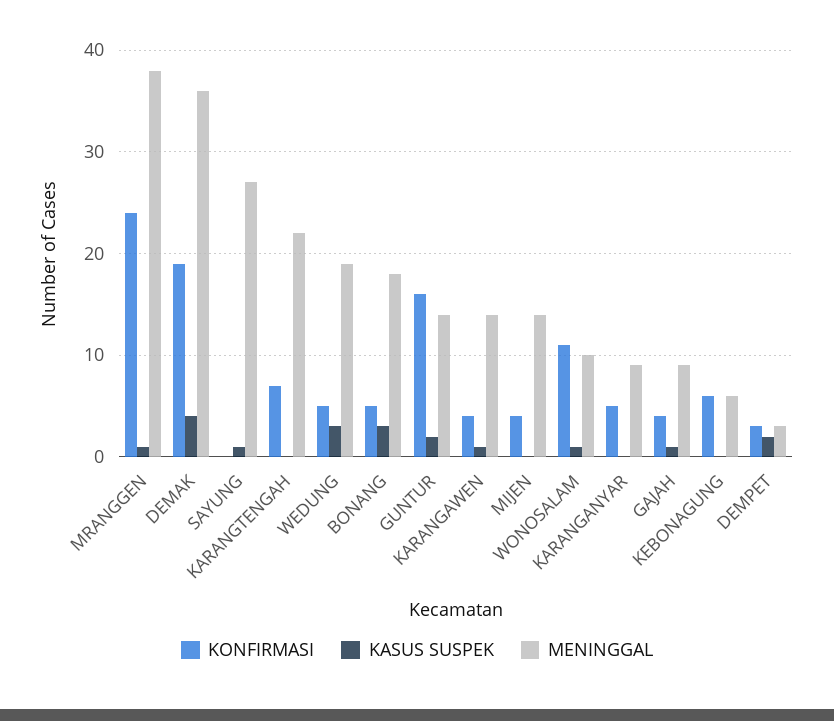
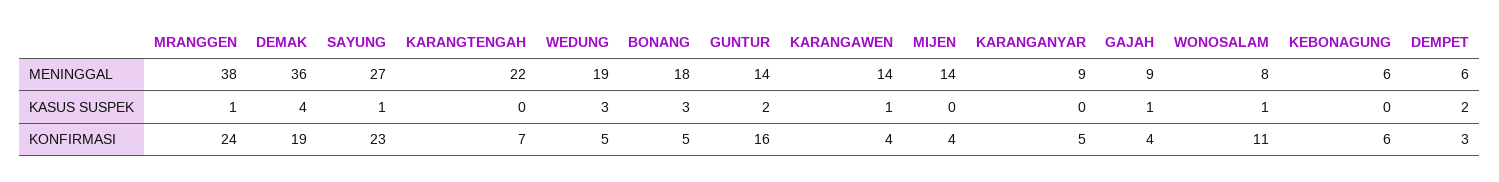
KONFIRMASI, SAYUNG: 0 -> 23
MENINGGAL, WONOSALAM: 10 -> 8
MENINGGAL, DEMPET: 3 -> 6

